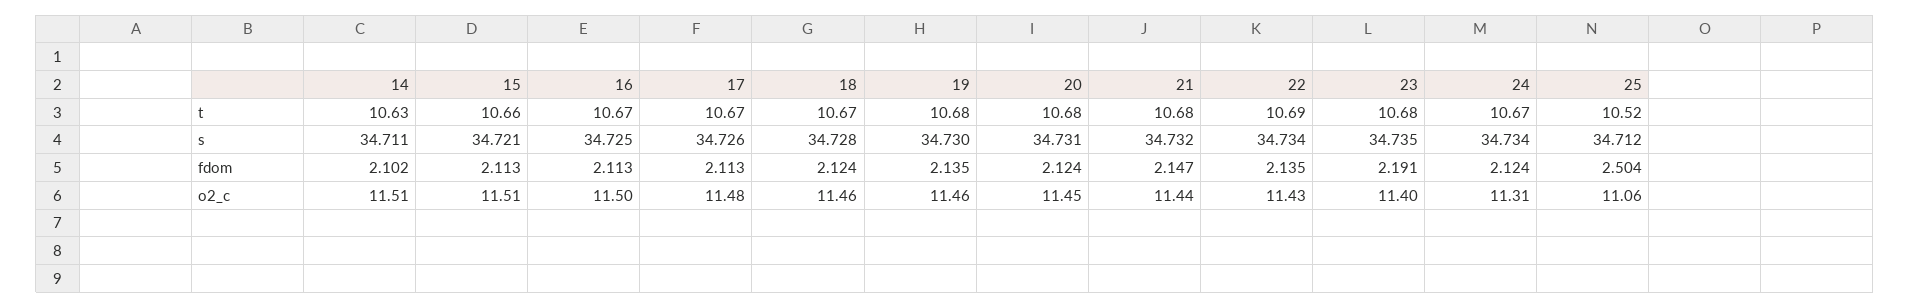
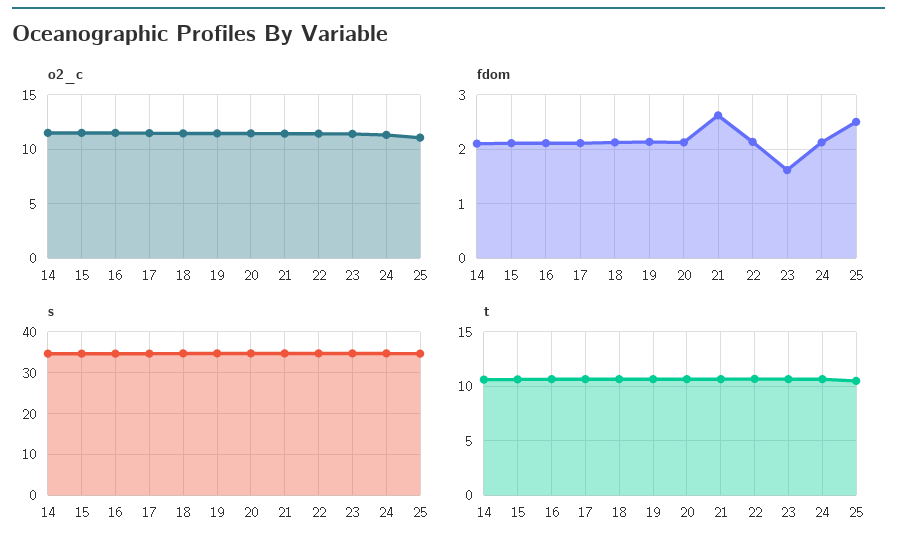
fdom, 21: 2.147 -> 2.6
fdom, 23: 2.191 -> 1.6

